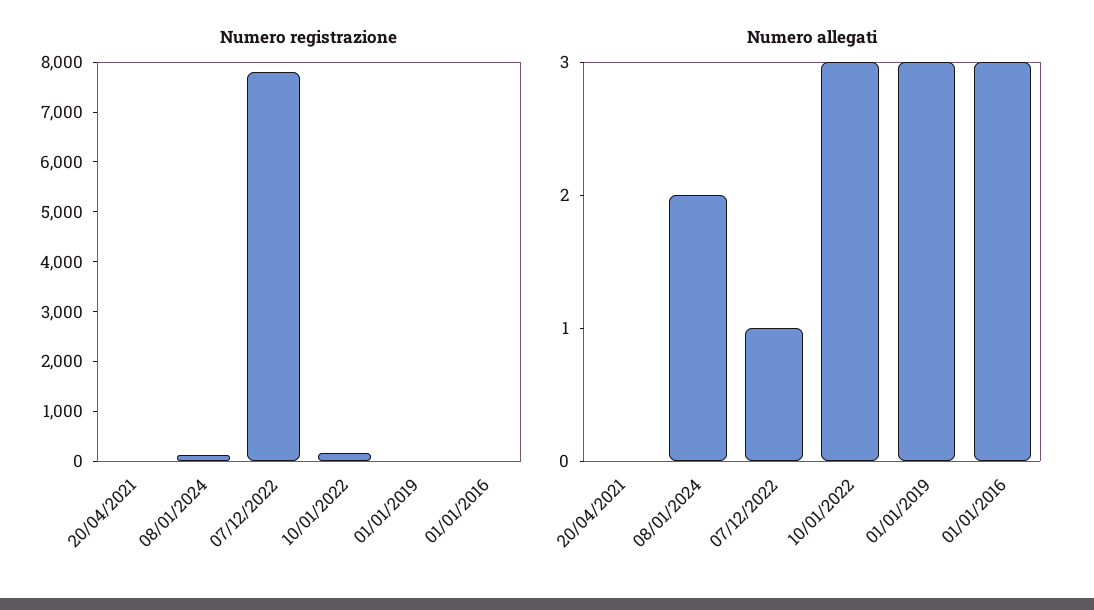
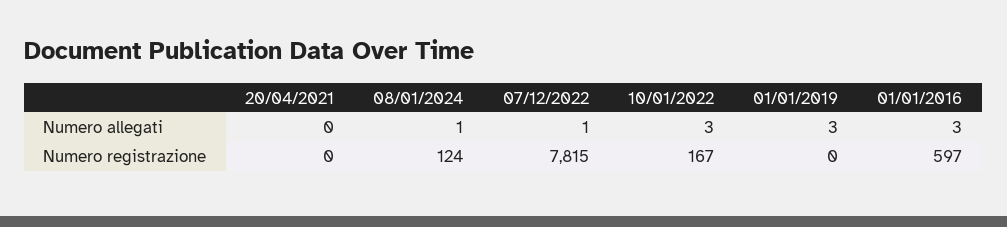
Numero registrazione, 01/01/2016: 0 -> 597
Numero allegati, 08/01/2024: 2 -> 1

